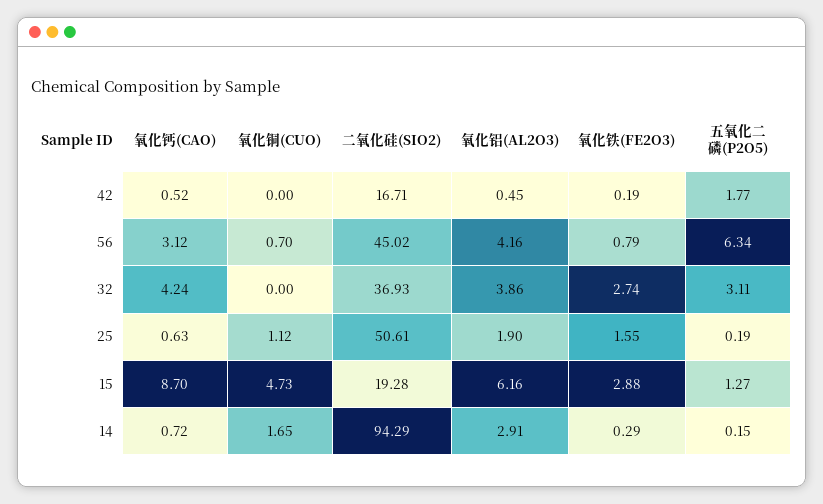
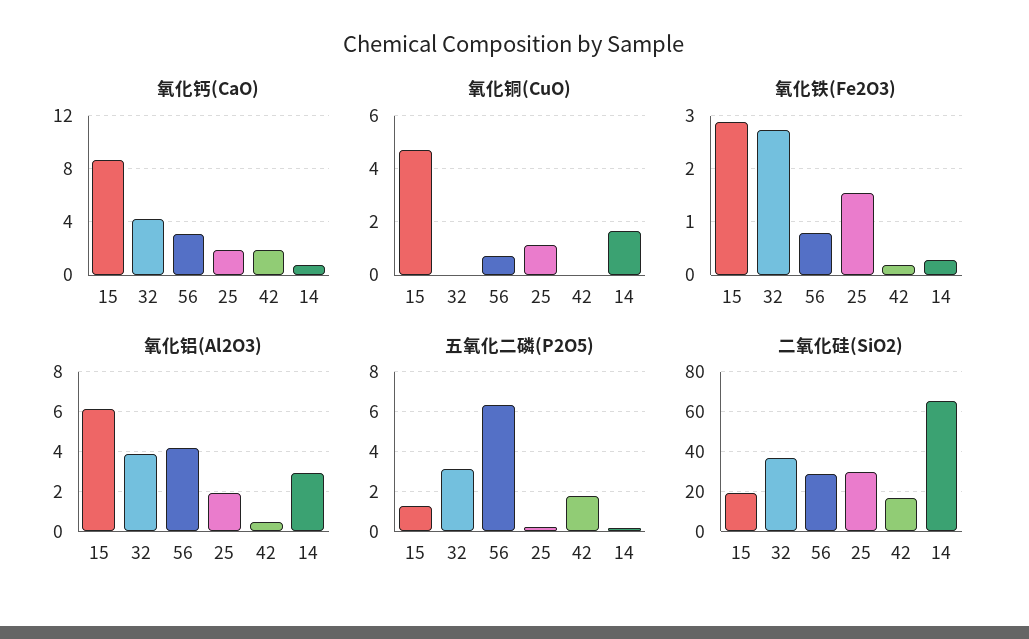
氧化钙(CAO), 42: 0.52 -> 2
二氧化硅(SIO2), 56: 45.02 -> 30
氧化钙(CAO), 25: 0.63 -> 2
二氧化硅(SIO2), 25: 50.61 -> 30
二氧化硅(SIO2), 14: 94.29 -> 65

